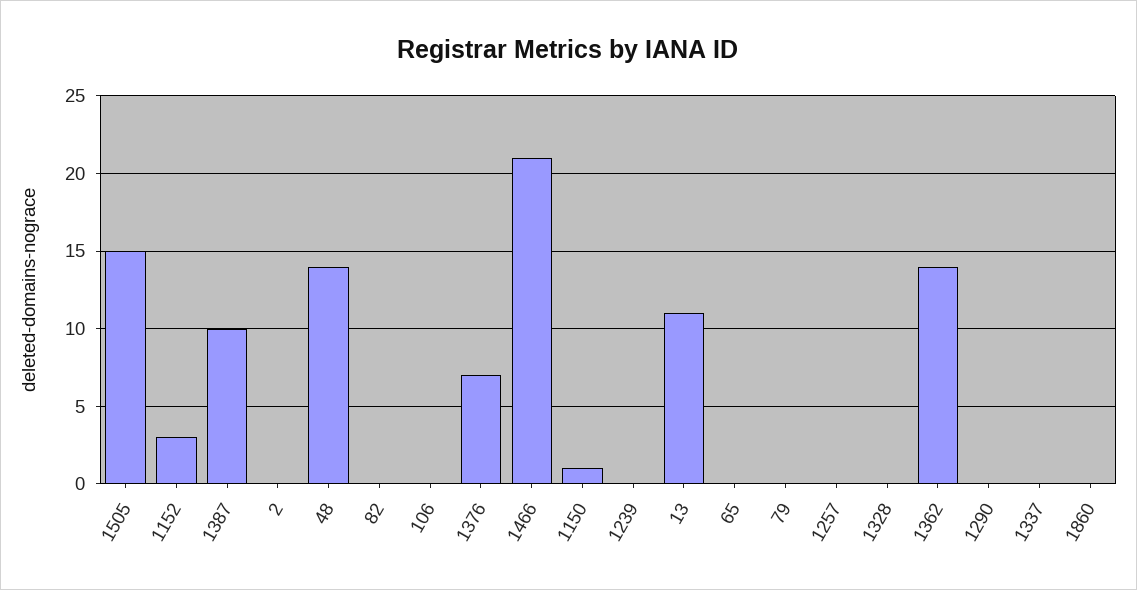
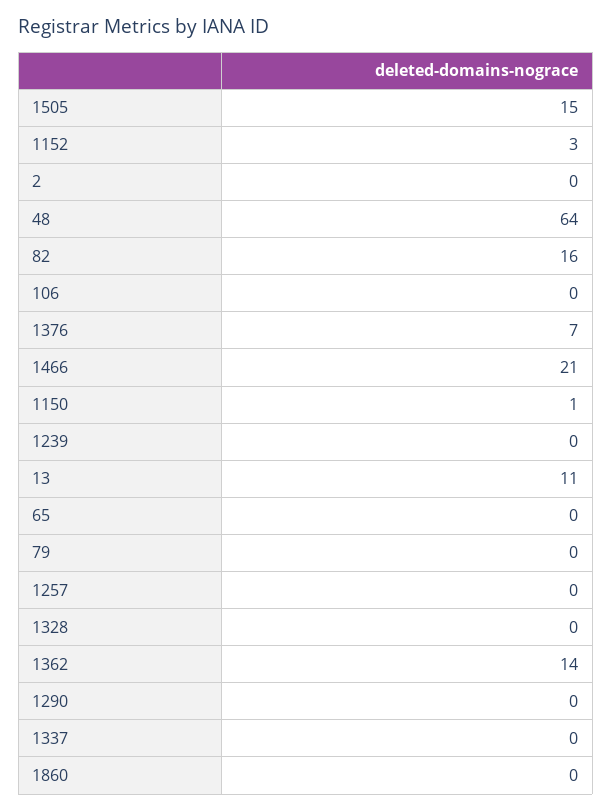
1387: 10 -> none
48: 14 -> 64
82: 0 -> 16

